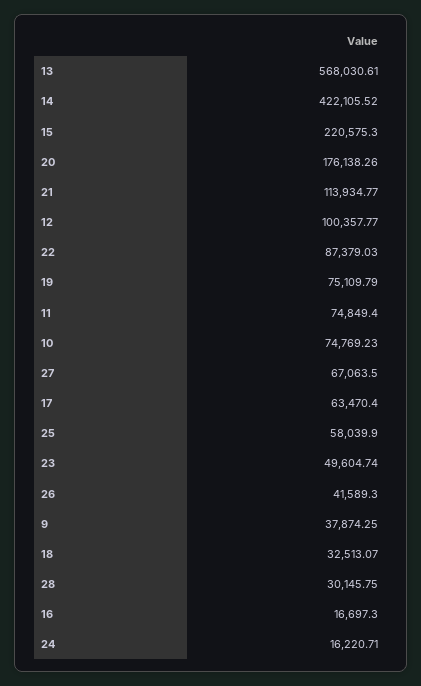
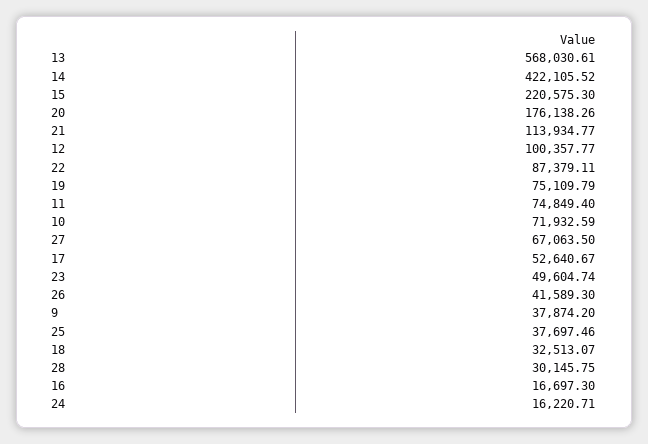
22: 87379.03 -> 87379.11
10: 74769.23 -> 71932.59
17: 63470.4 -> 52640.67
25: 58039.9 -> 37697.46
9: 37874.25 -> 37874.2

